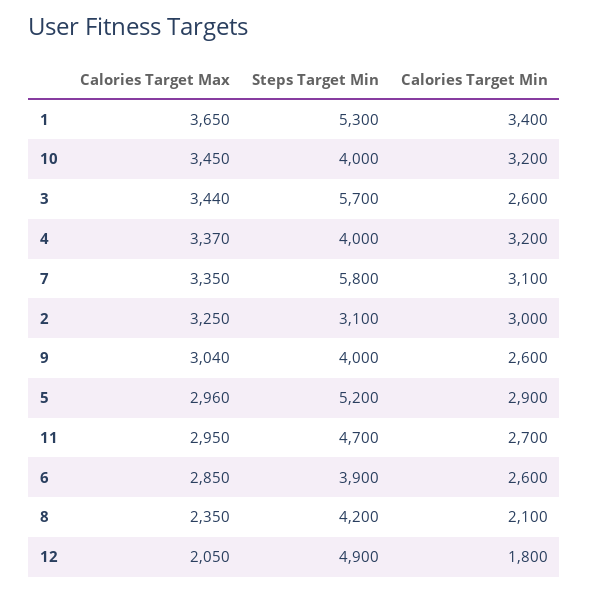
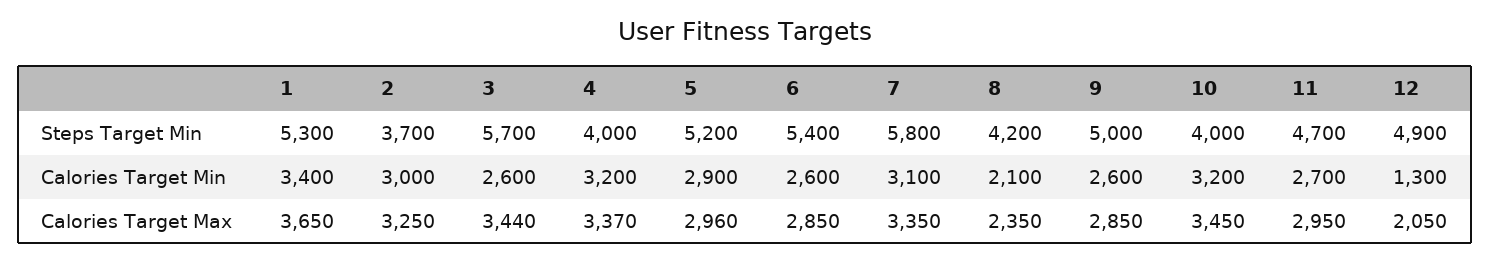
Steps Target Min, 2: 3100 -> 3700
Calories Target Max, 9: 3040 -> 2850
Steps Target Min, 9: 4000 -> 5000
Steps Target Min, 6: 3900 -> 5400
Calories Target Min, 12: 1800 -> 1300

